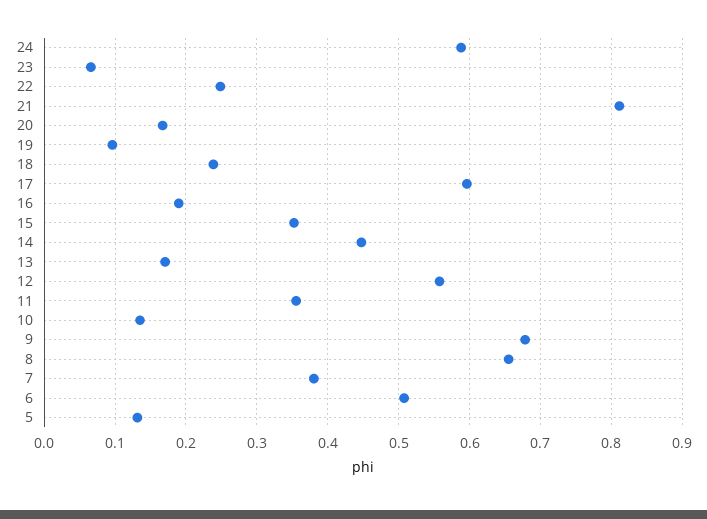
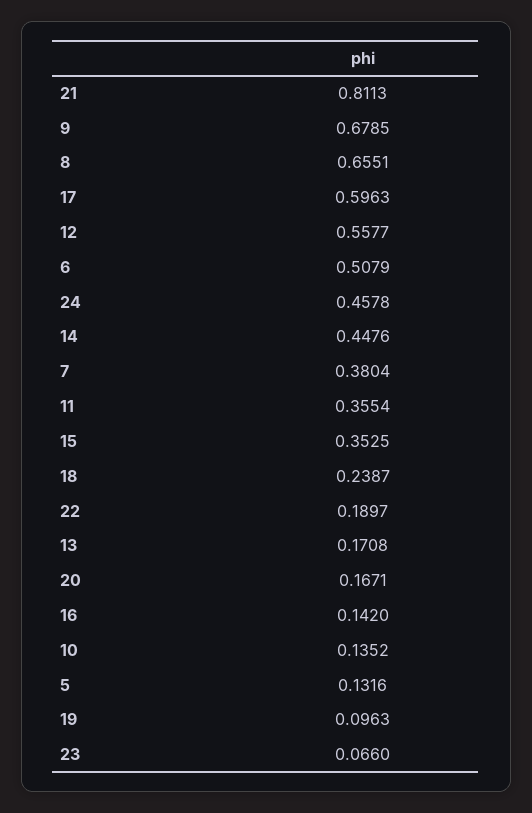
24: 0.59 -> 0.4578
22: 0.25 -> 0.1897
16: 0.19 -> 0.142

